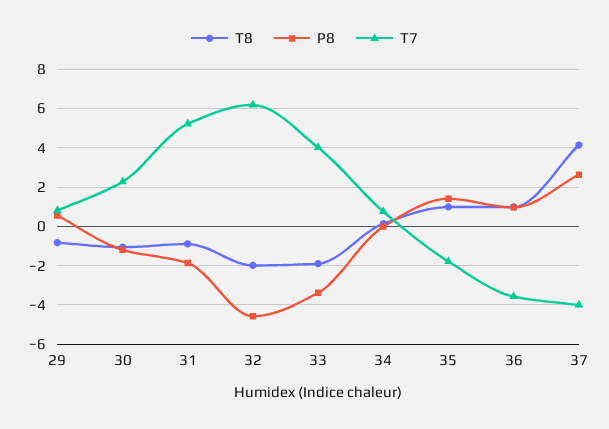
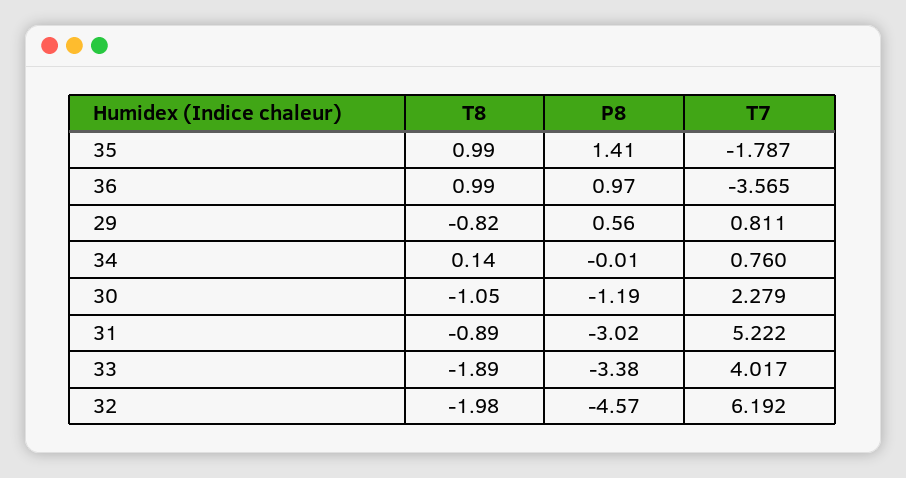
P8, 31: -2 -> -3.02
T8, 37: 4 -> none
P8, 37: 2.5 -> none
T7, 37: -4 -> none

